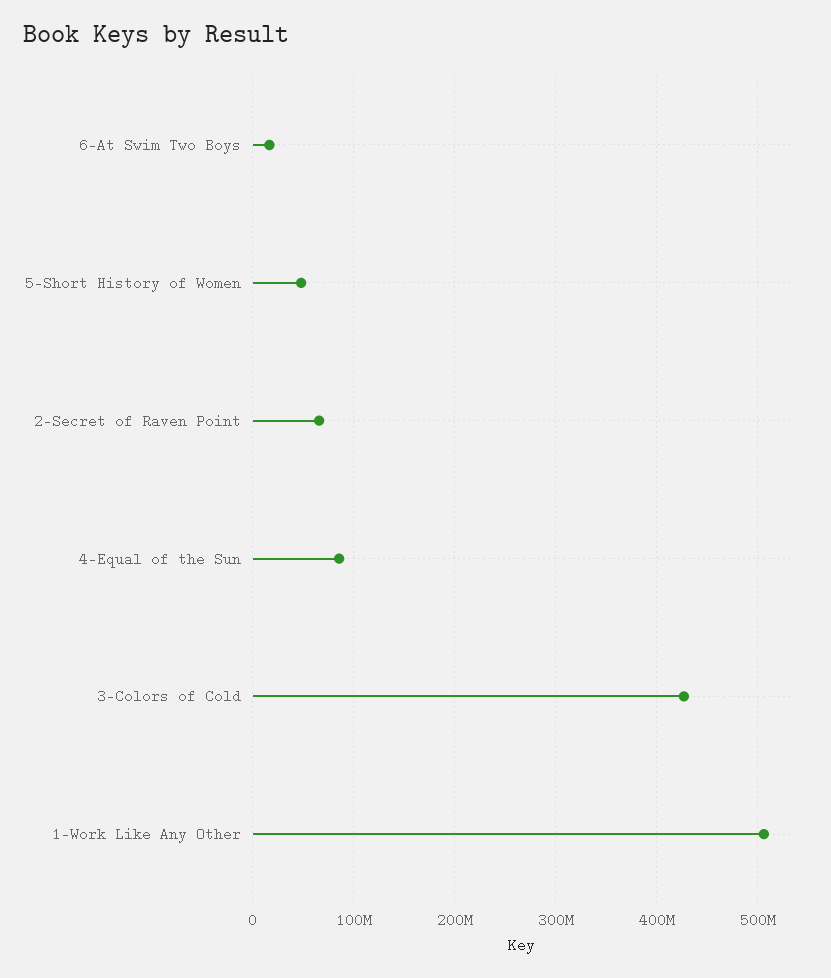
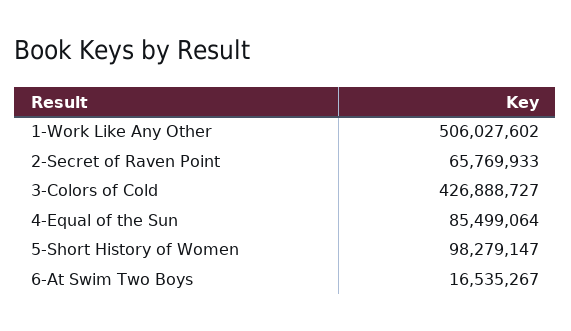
5-Short History of Women: 50000000 -> 98279147

